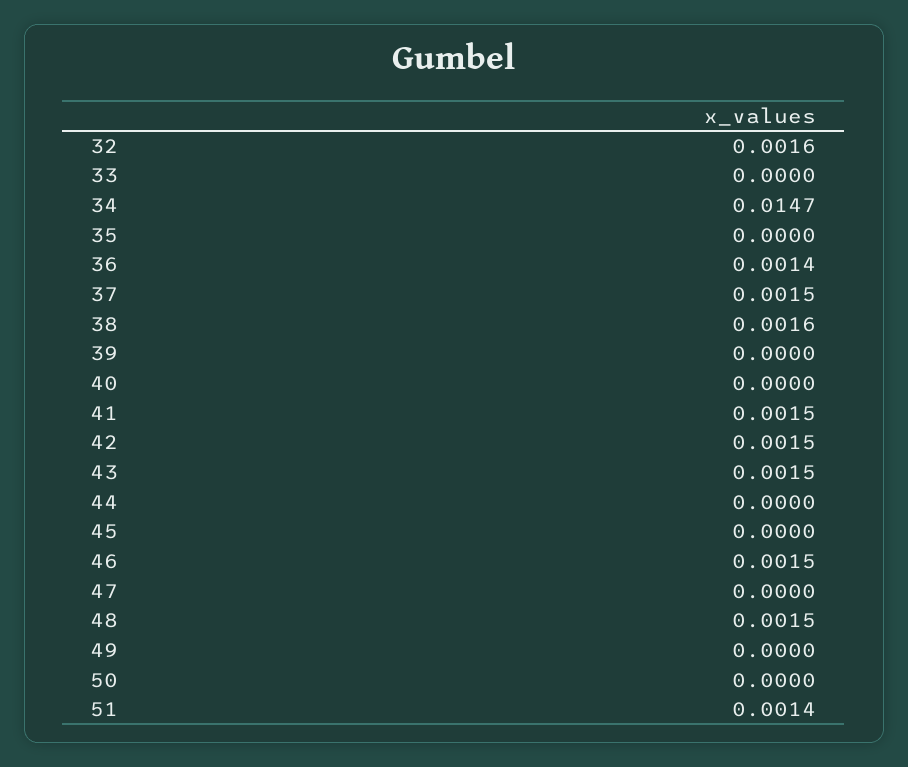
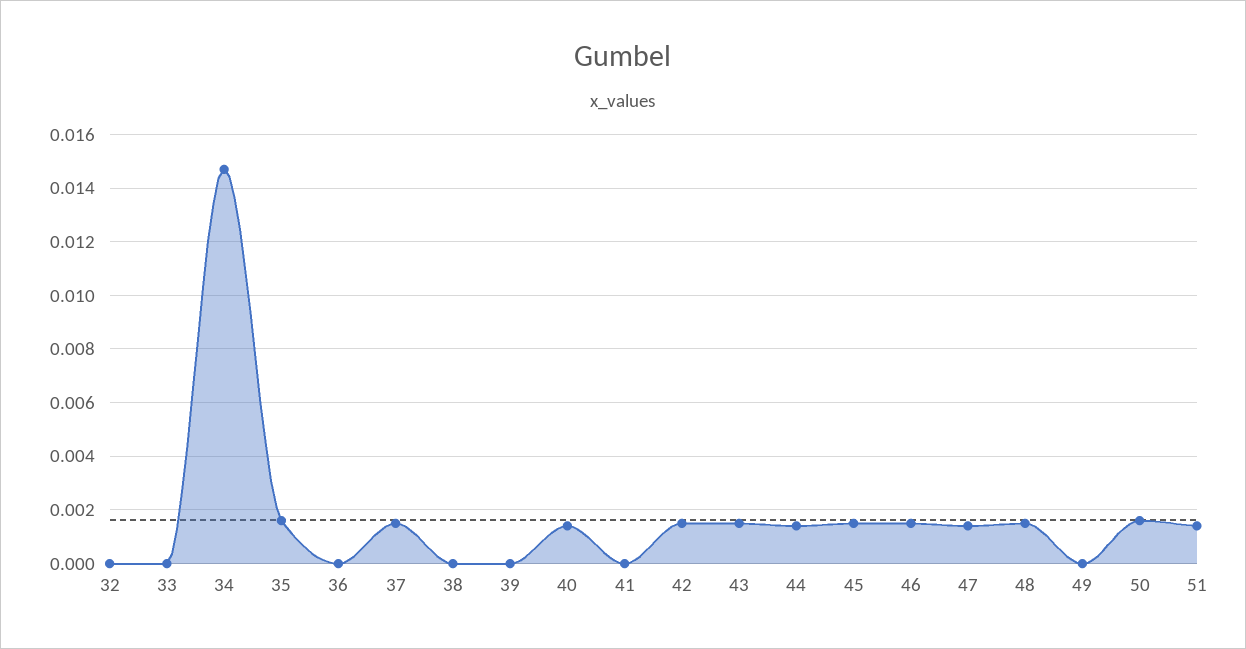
32: 0.0016 -> 0
35: 0 -> 0.0015
36: 0.0014 -> 0
38: 0.0016 -> 0
40: 0 -> 0.0015
41: 0.0015 -> 0
44: 0 -> 0.0015
45: 0 -> 0.0015
47: 0 -> 0.0015
50: 0 -> 0.0015

